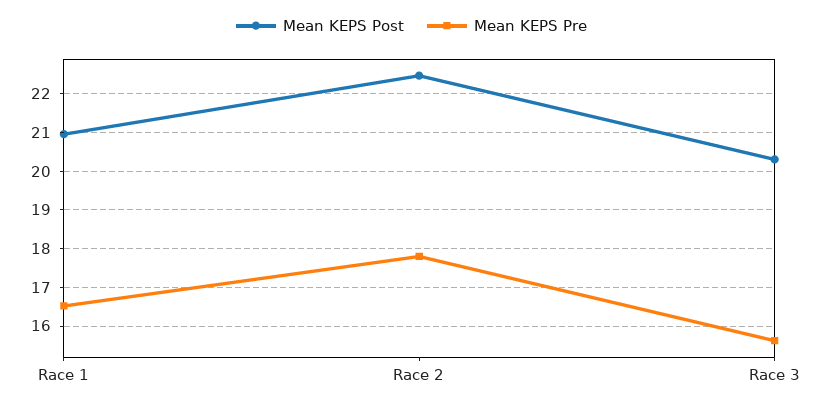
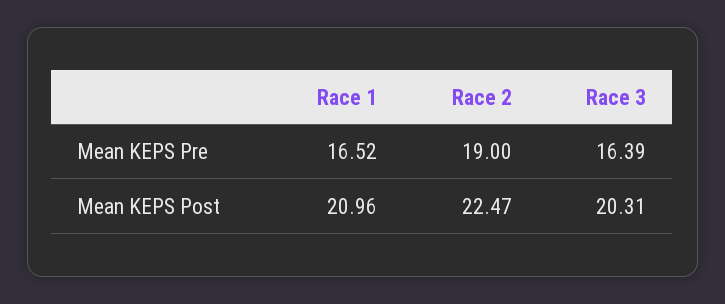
Mean KEPS Pre, Race 2: 17.8 -> 19
Mean KEPS Pre, Race 3: 15.6 -> 16.39

